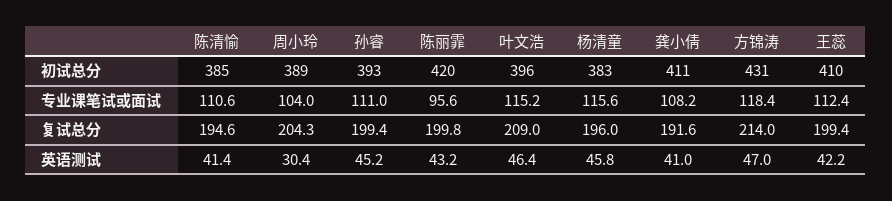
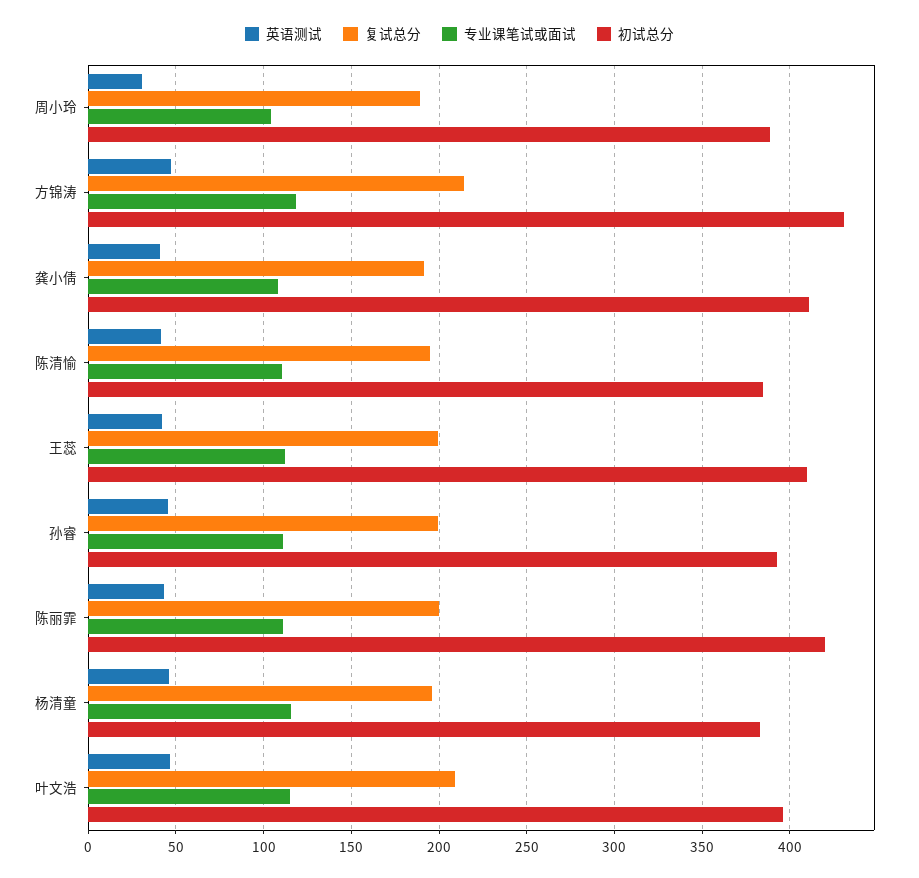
专业课笔试或面试, 陈丽霏: 95.6 -> 110
复试总分, 周小玲: 204.3 -> 190

